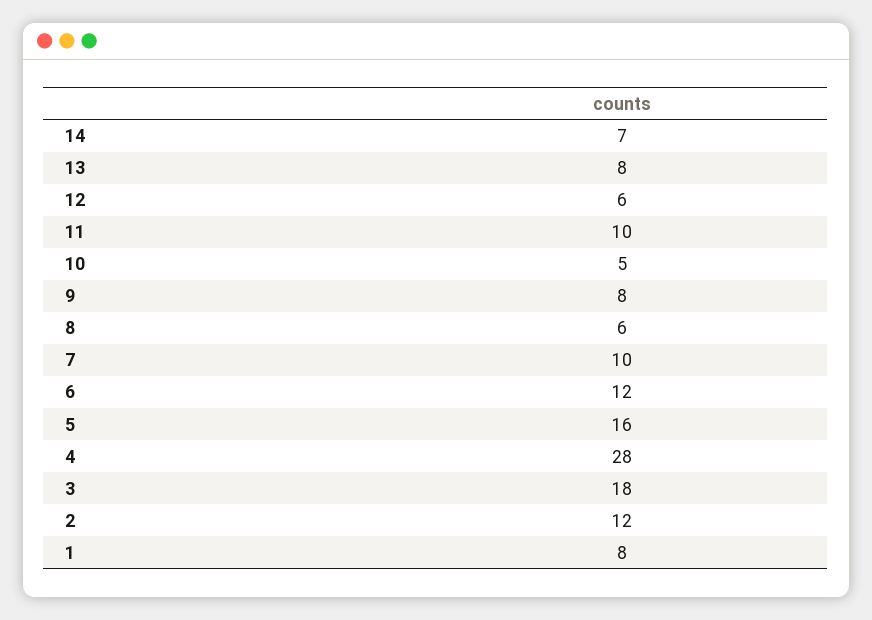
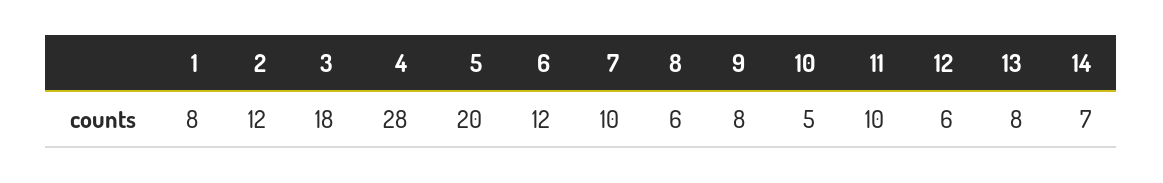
5: 16 -> 20

